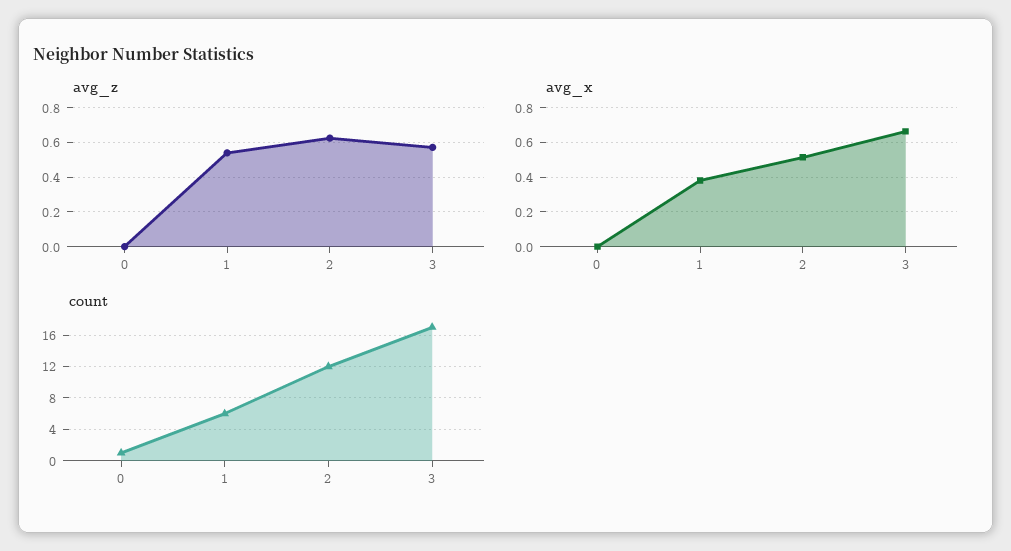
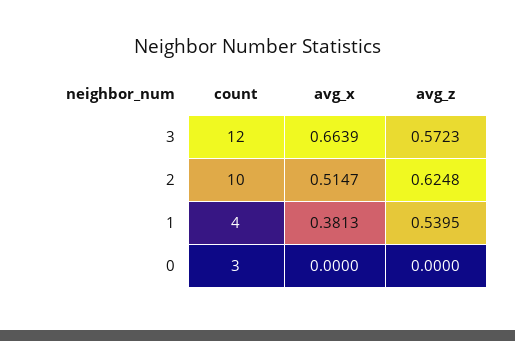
count, 0: 1 -> 3
count, 1: 6 -> 4
count, 2: 12 -> 10
count, 3: 17 -> 12

